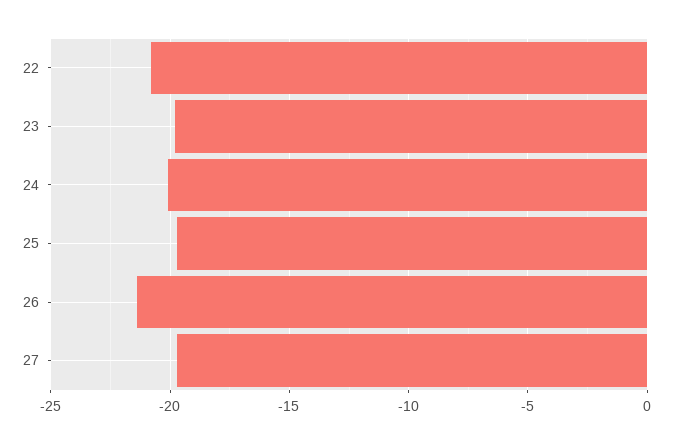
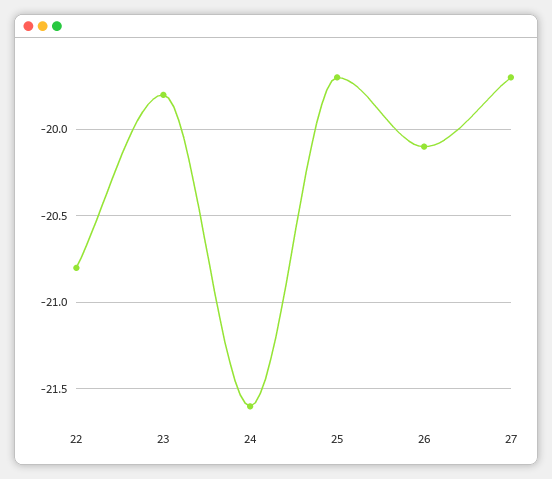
24: -20 -> -21.6
26: -21.5 -> -20.1

